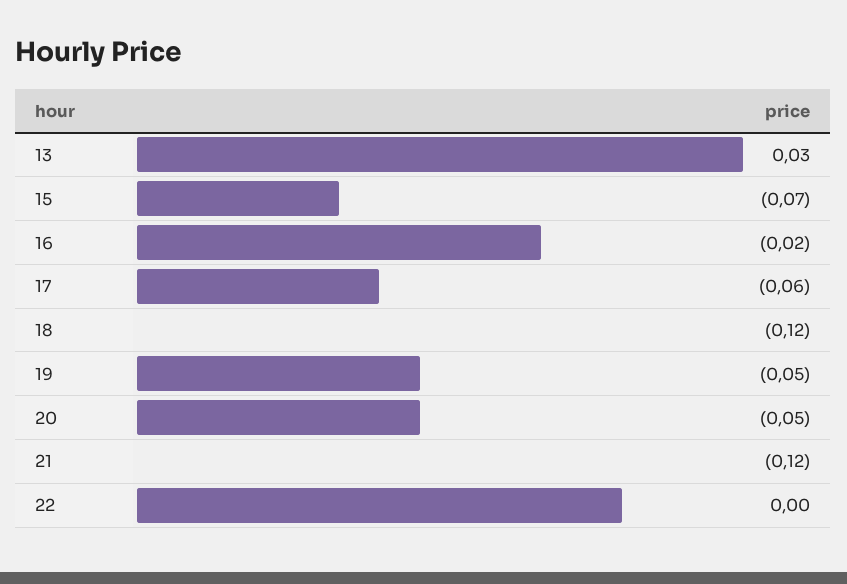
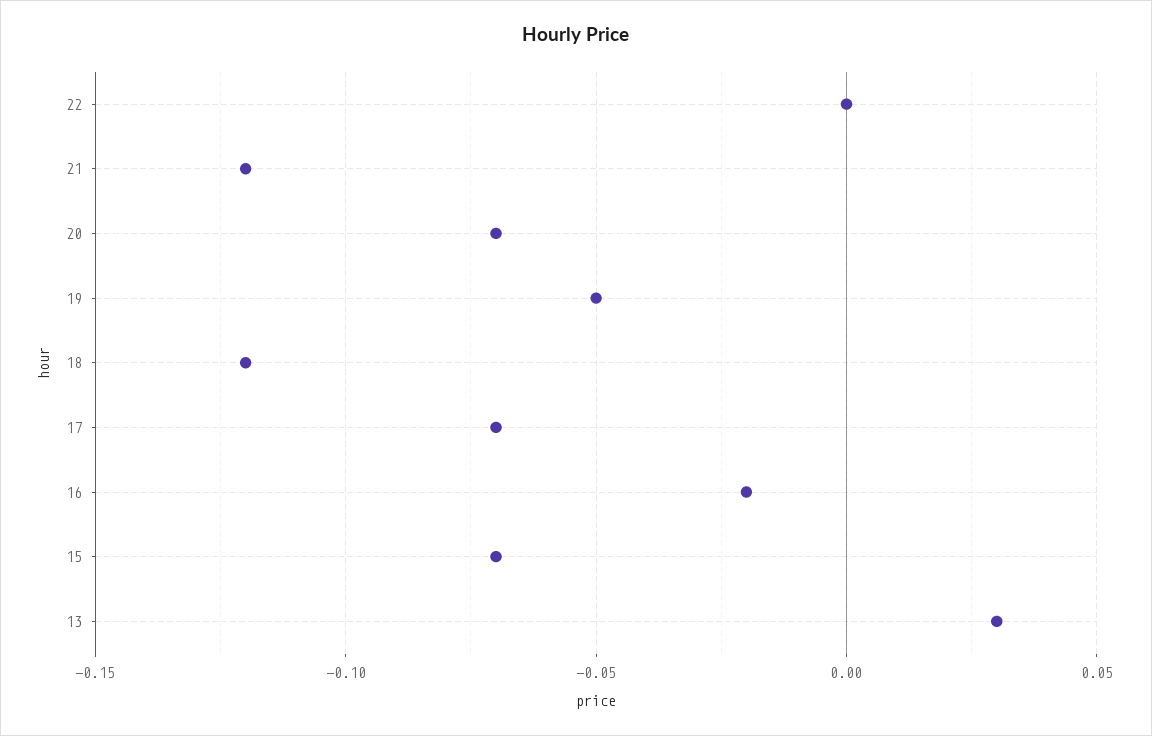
17: -0.06 -> -0.07
20: -0.05 -> -0.07

